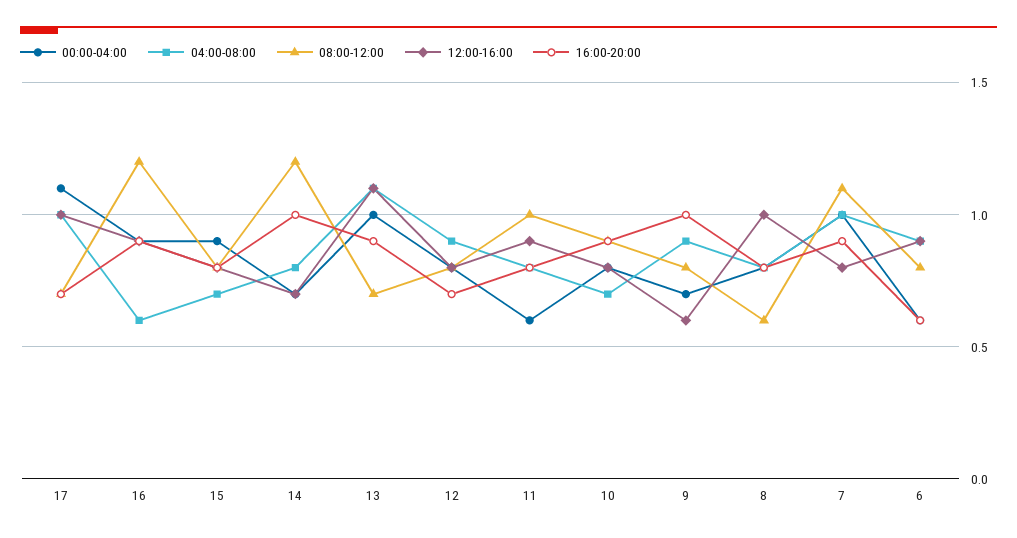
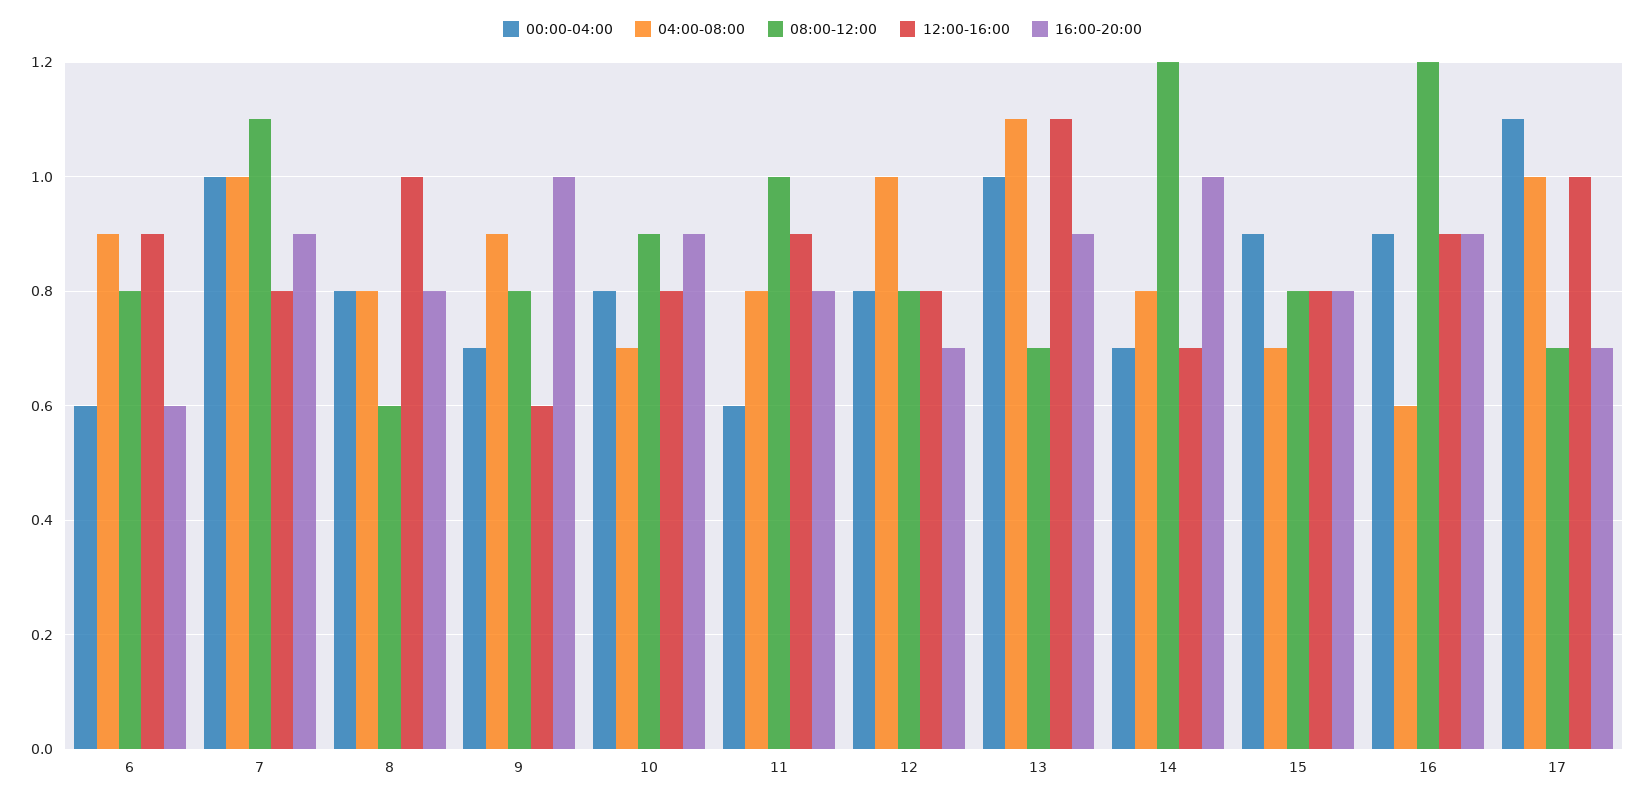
04:00-08:00, 12: 0.9 -> 1

